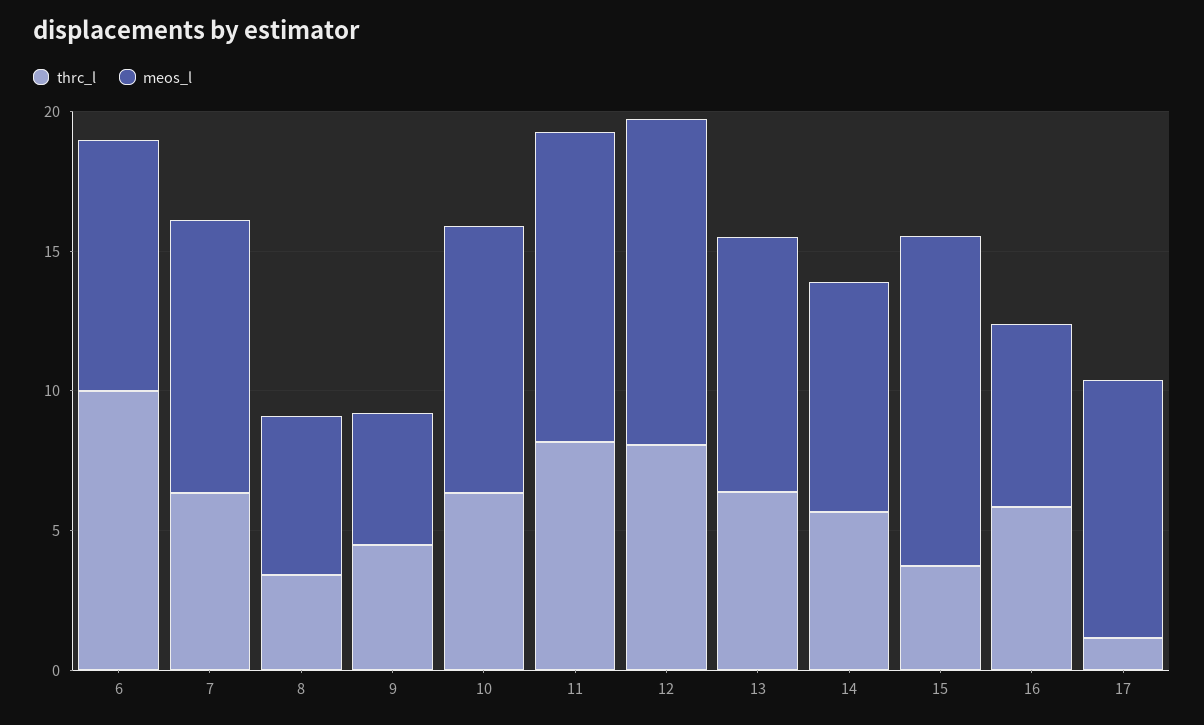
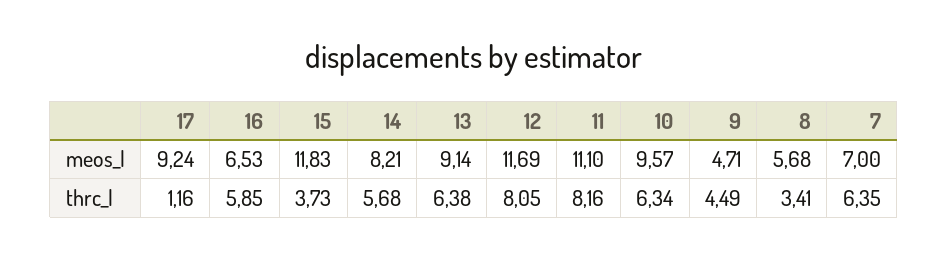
thrc_l, 6: 10 -> none
meos_l, 6: 9 -> none
meos_l, 7: 10 -> 7

